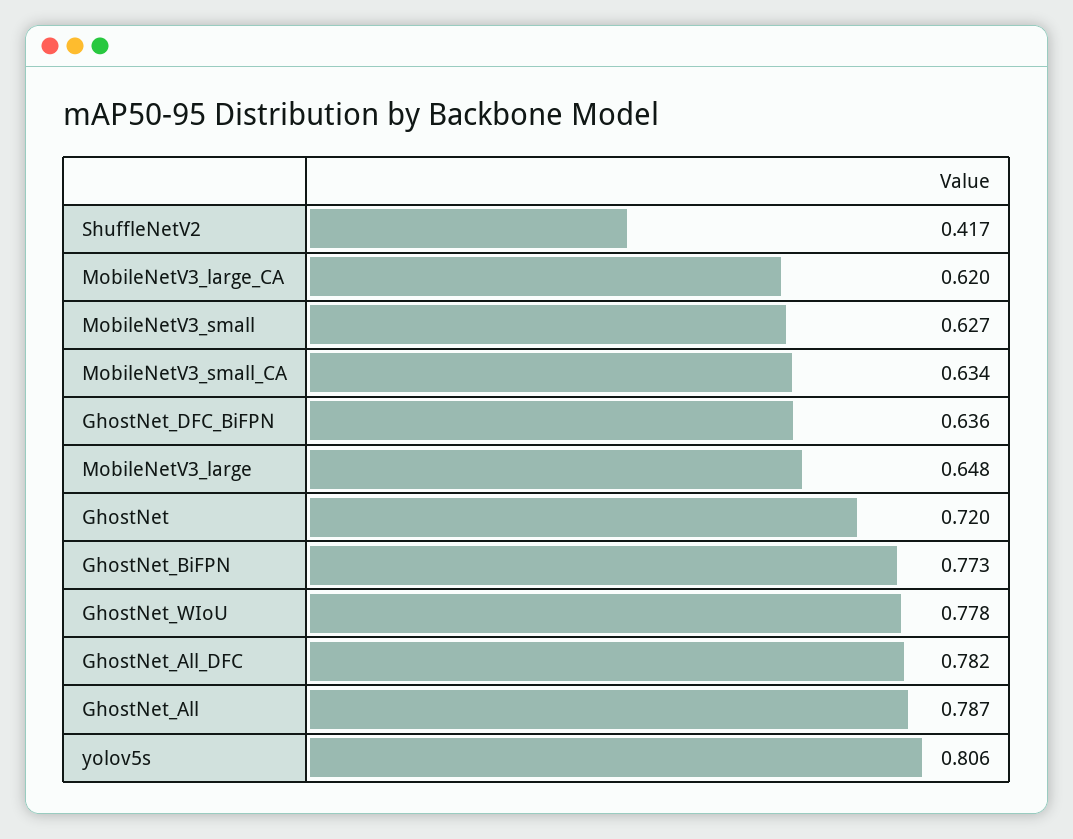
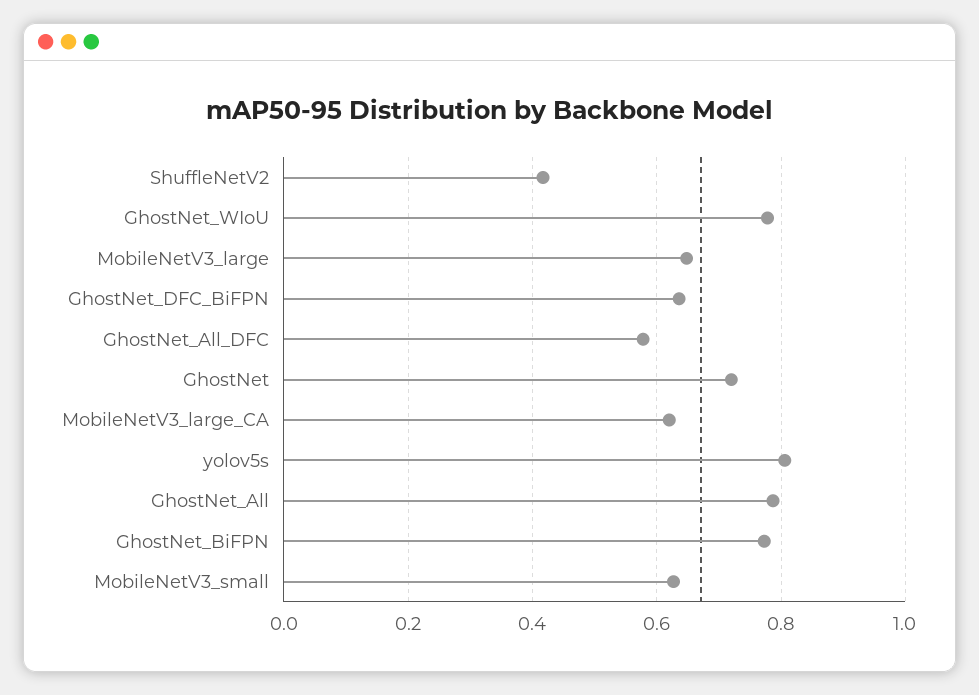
MobileNetV3_small_CA: 0.634 -> none
GhostNet_All_DFC: 0.782 -> 0.58

